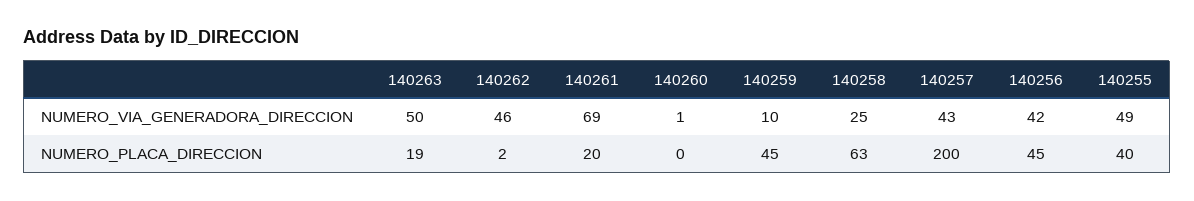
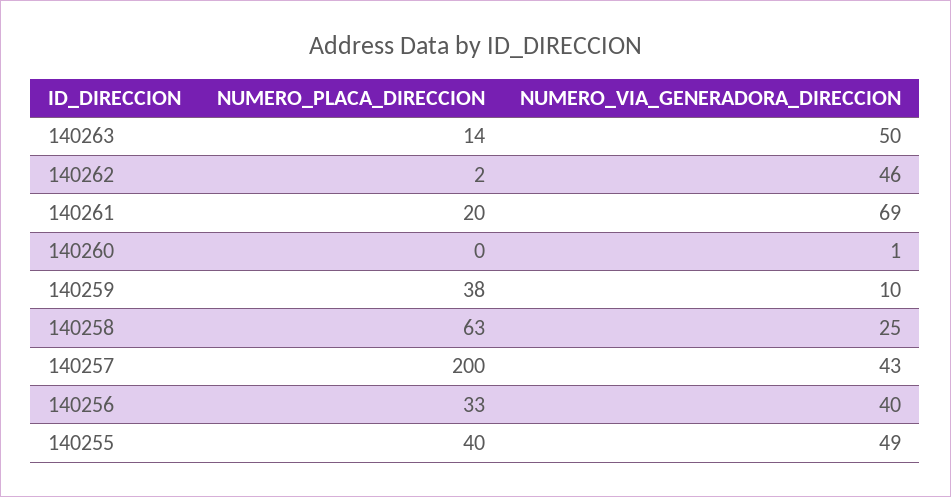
140256, NUMERO_VIA_GENERADORA_DIRECCION: 42 -> 40
140263, NUMERO_PLACA_DIRECCION: 19 -> 14
140259, NUMERO_PLACA_DIRECCION: 45 -> 38
140256, NUMERO_PLACA_DIRECCION: 45 -> 33

